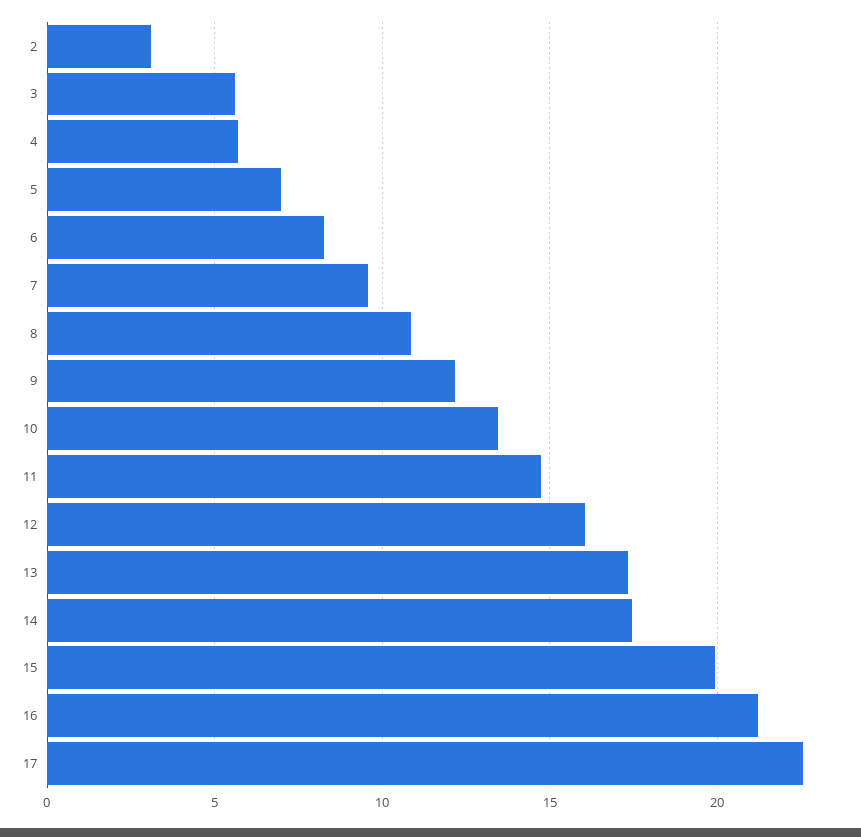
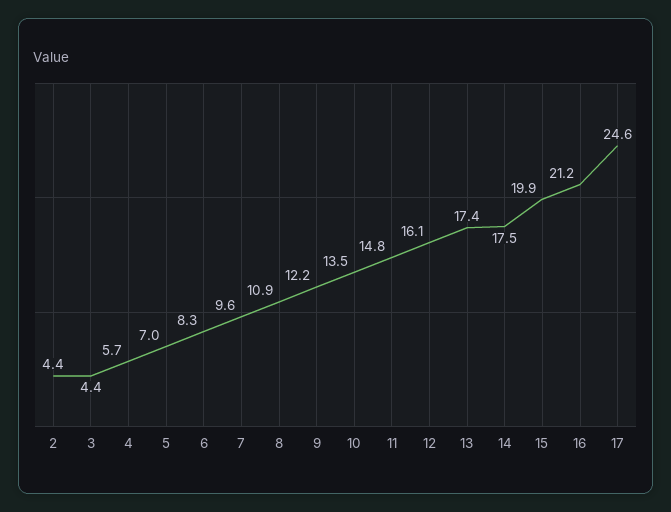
2: 3 -> 4.4
3: 5.5 -> 4.4
17: 22.5 -> 24.6

